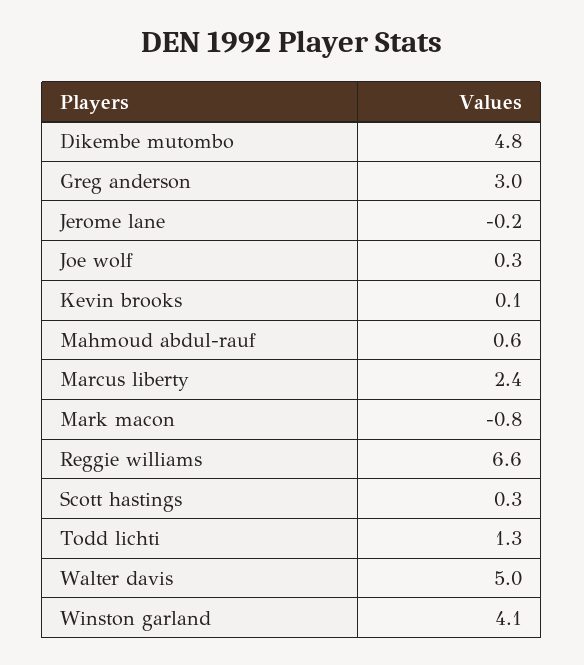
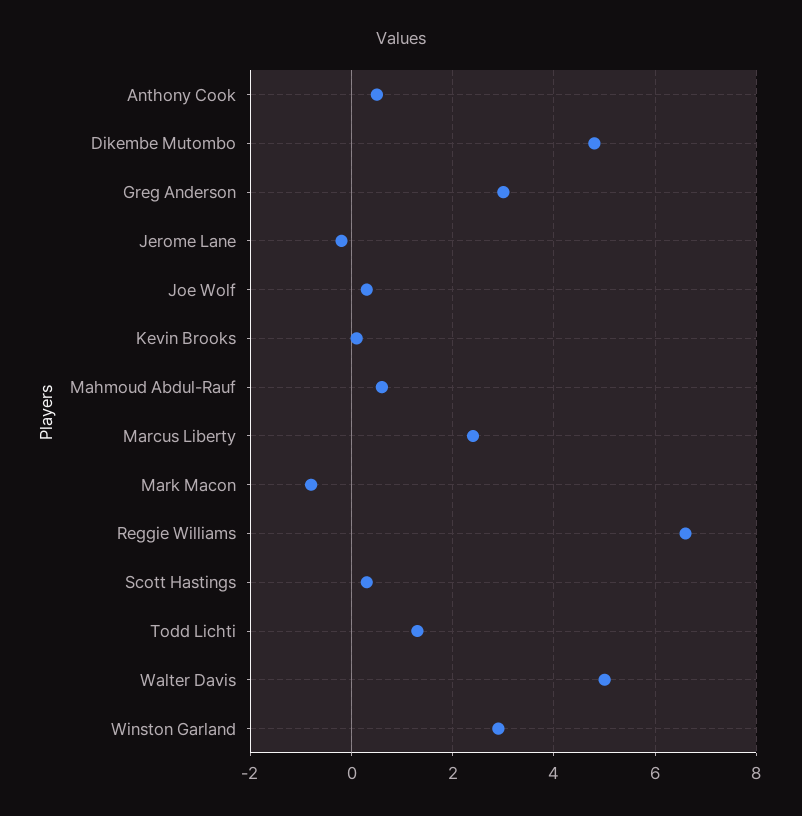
Winston garland: 4.1 -> 3
Anthony Cook: none -> 0.5

